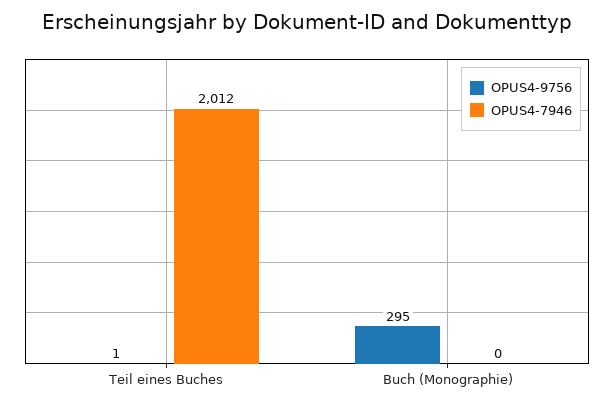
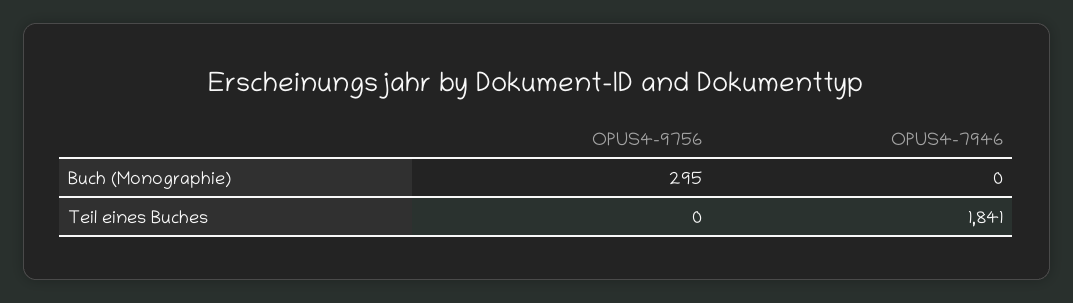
OPUS4-9756, Teil eines Buches: 1 -> 0
OPUS4-7946, Teil eines Buches: 2012 -> 1841

